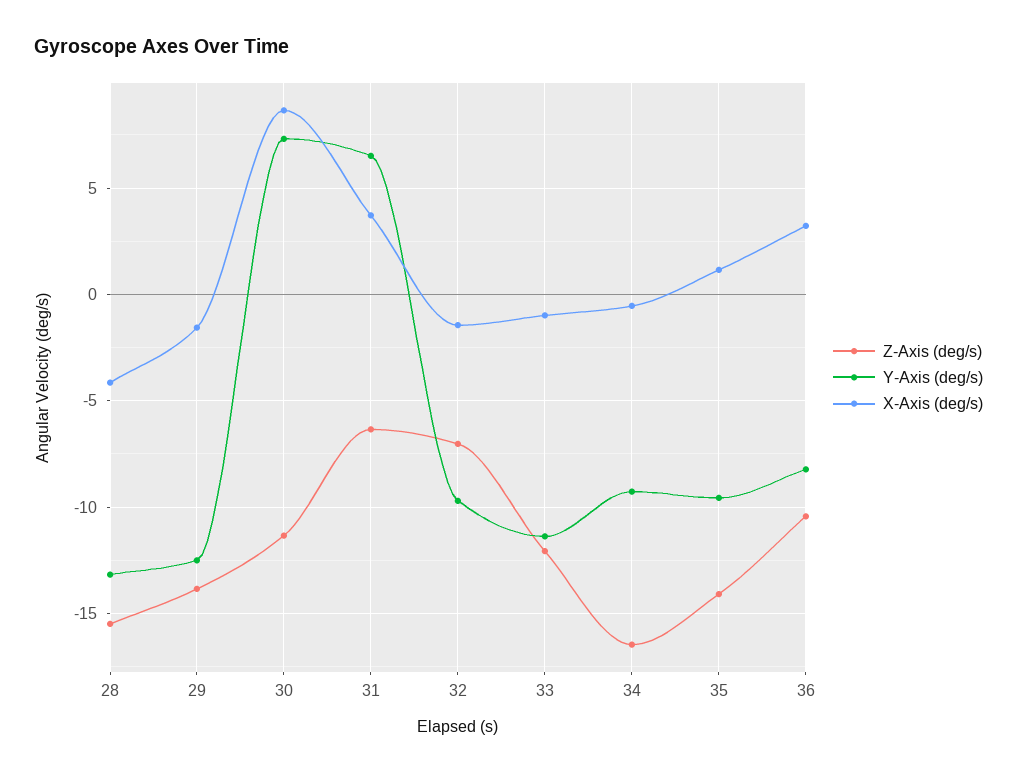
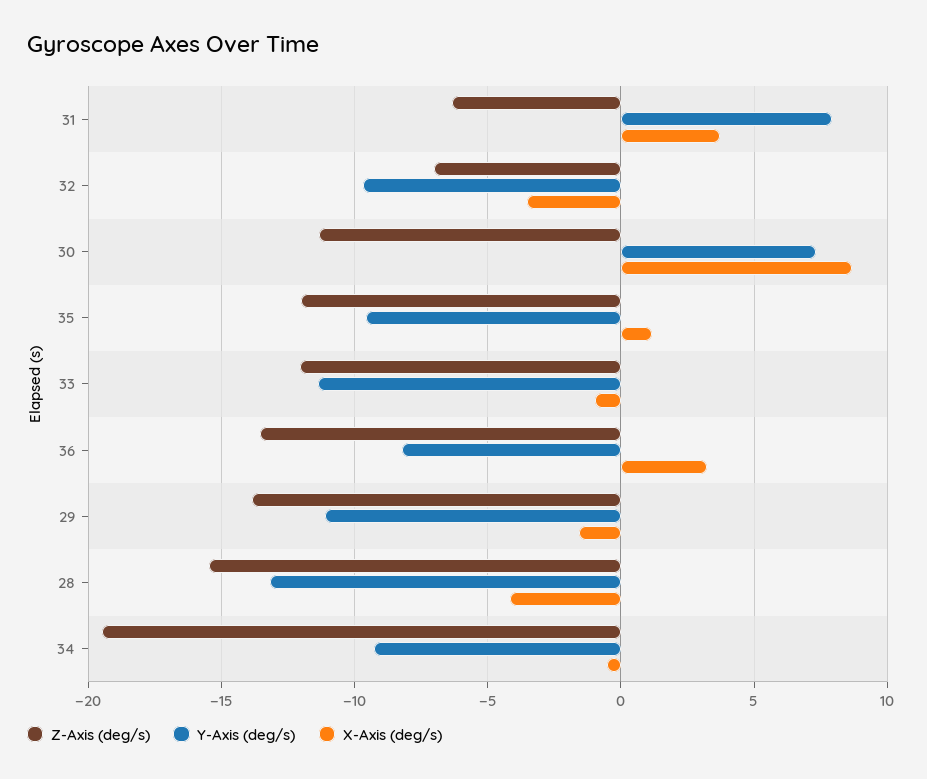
Y-Axis (deg/s), 29: -12.5 -> -11
Y-Axis (deg/s), 31: 6.5 -> 8
X-Axis (deg/s), 32: -1.5 -> -3.5
Z-Axis (deg/s), 34: -16.5 -> -19.5
Z-Axis (deg/s), 35: -14 -> -12
Z-Axis (deg/s), 36: -10.5 -> -13.5

